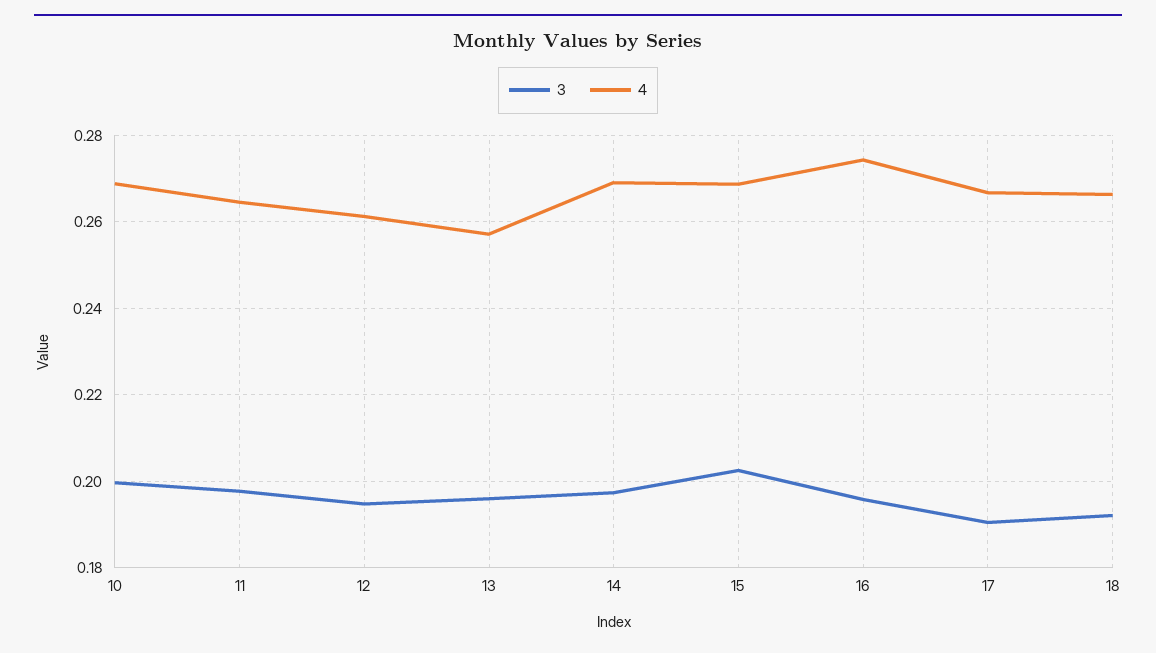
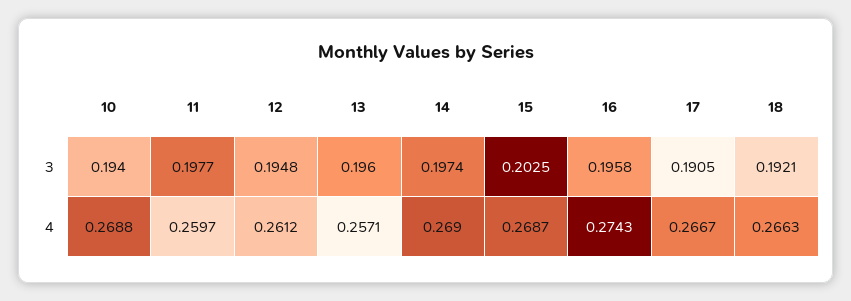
3, 10: 0.2 -> 0.194
4, 11: 0.264 -> 0.2597

